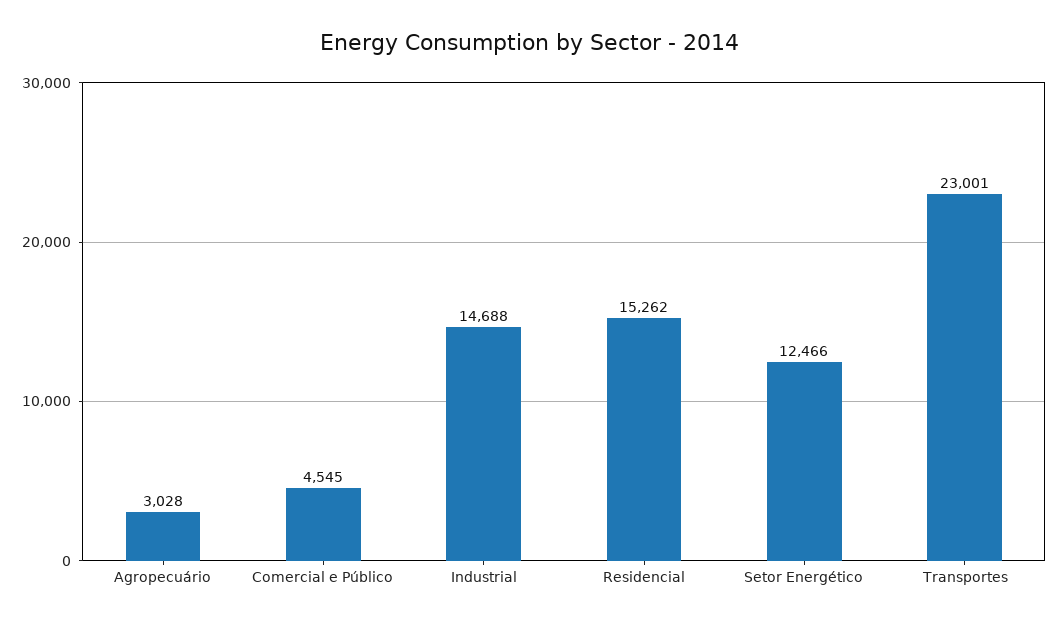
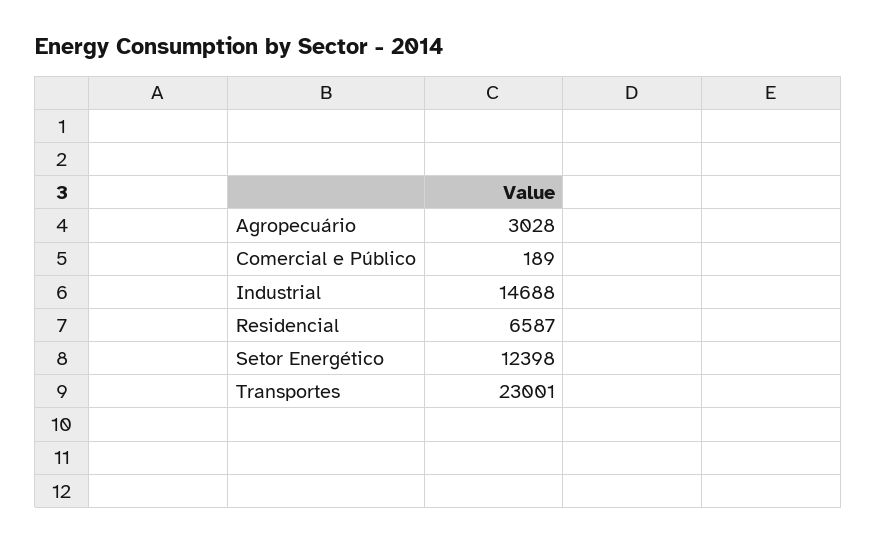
Comercial e Público: 4545 -> 189
Residencial: 15262 -> 6587
Setor Energético: 12466 -> 12398

